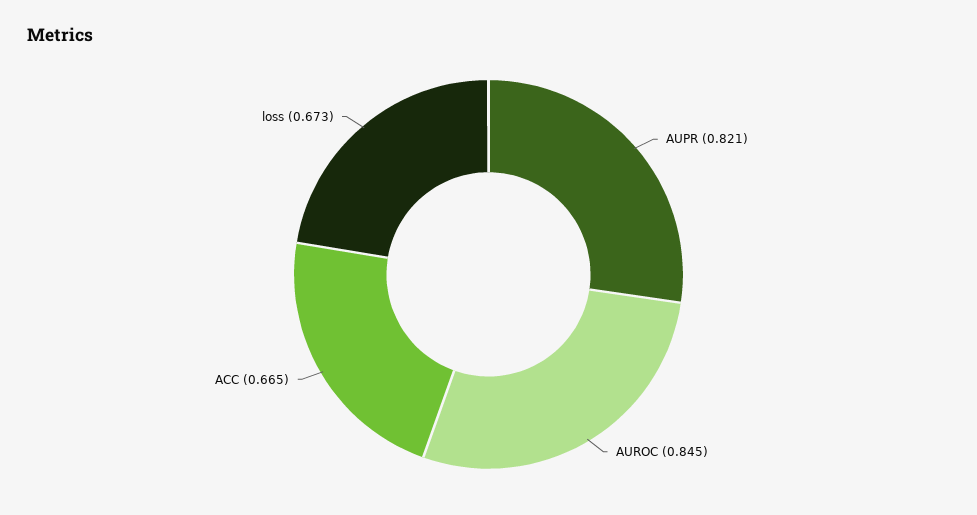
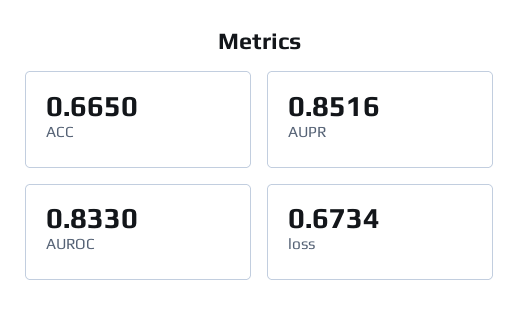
AUPR: 0.821 -> 0.8516
AUROC: 0.845 -> 0.833

